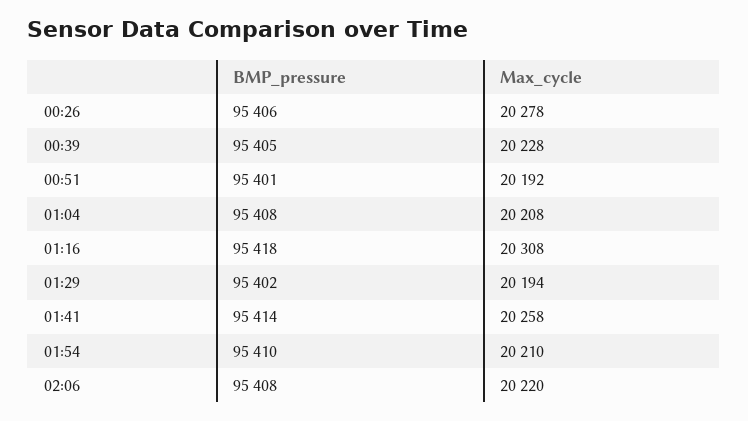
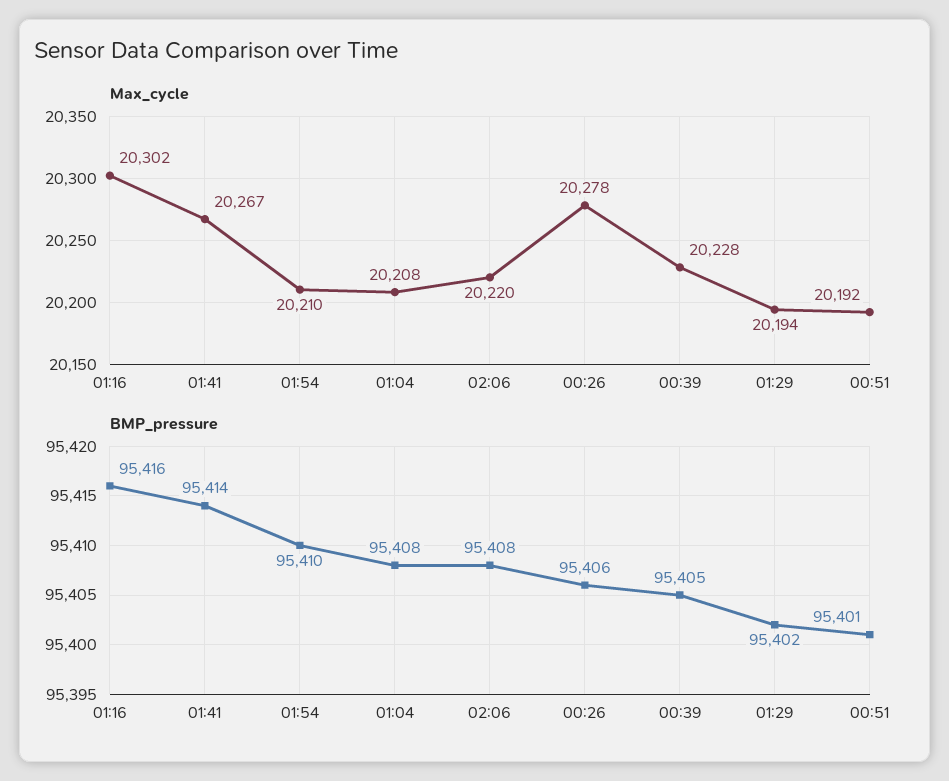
BMP_pressure, 01:16: 95418 -> 95416
Max_cycle, 01:16: 20308 -> 20302
Max_cycle, 01:41: 20258 -> 20267

